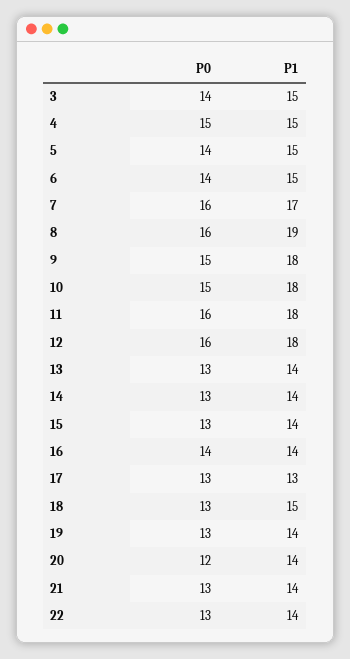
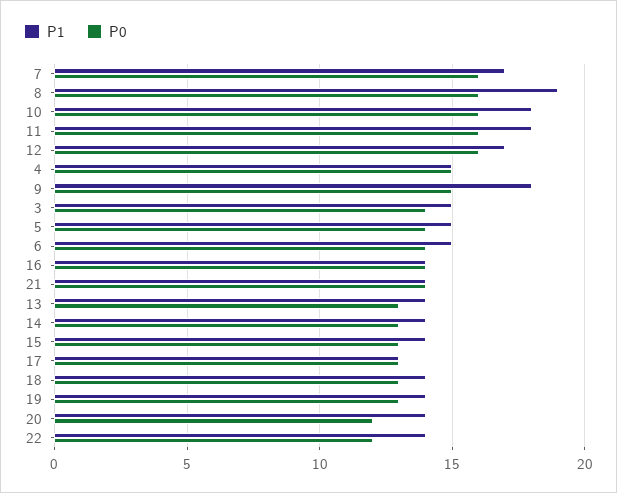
P0, 10: 15 -> 16
P1, 12: 18 -> 17
P1, 18: 15 -> 14
P0, 21: 13 -> 14
P0, 22: 13 -> 12

